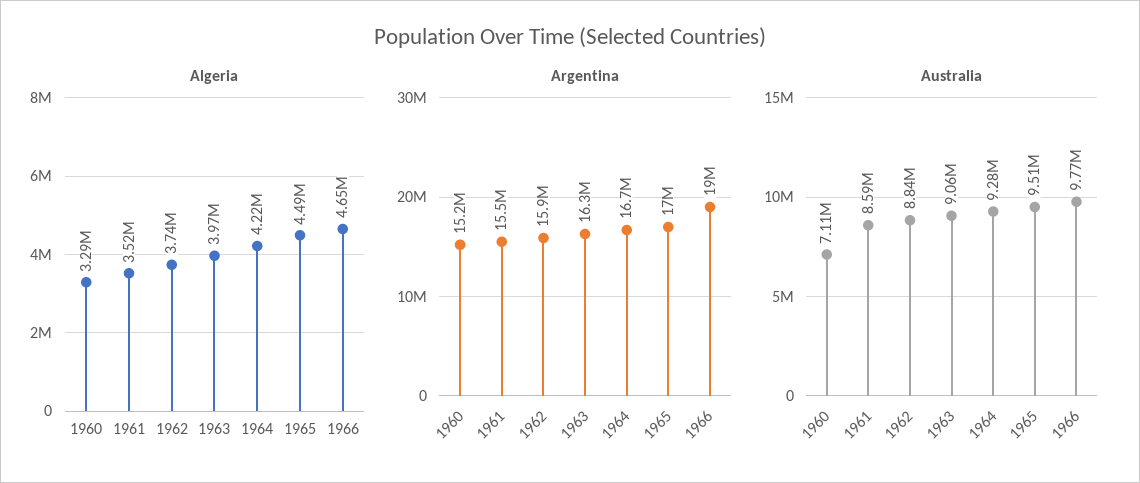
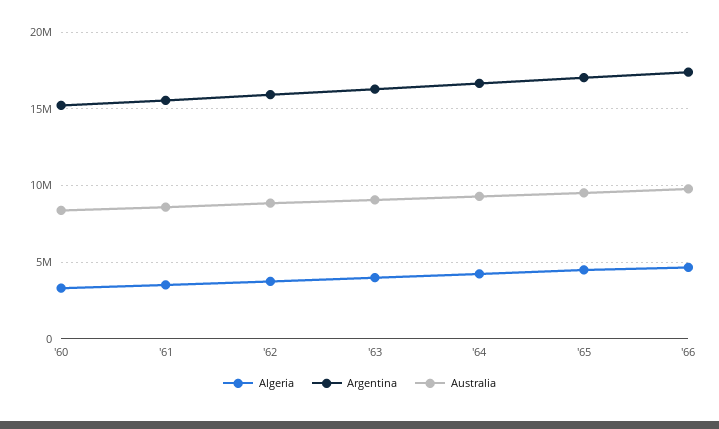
Argentina, 1966: 19000000 -> 17500000
Australia, 1960: 7110000 -> 8500000

